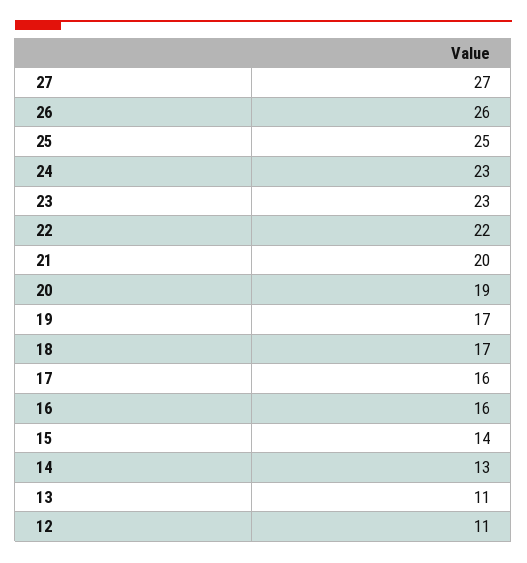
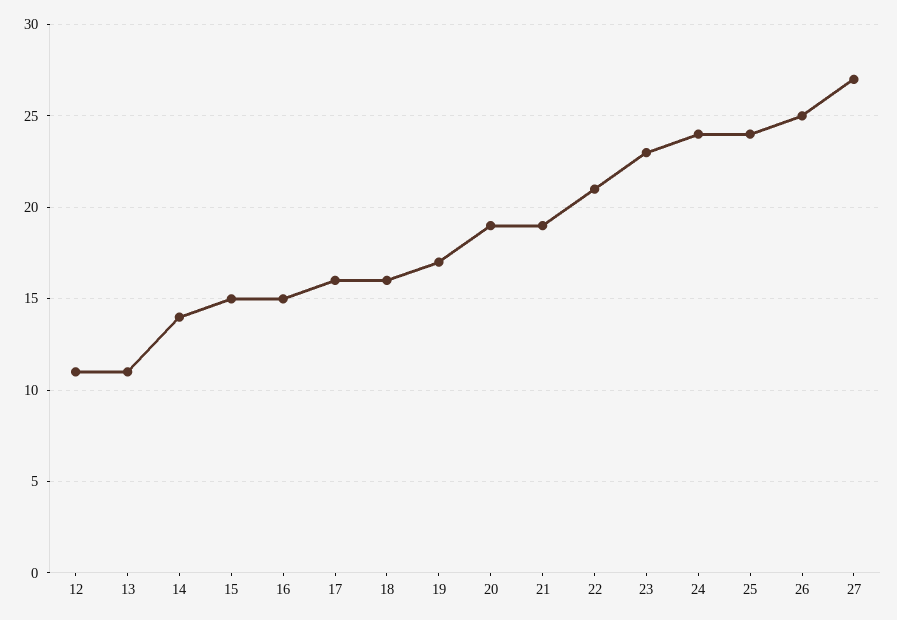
26: 26 -> 25
25: 25 -> 24
24: 23 -> 24
22: 22 -> 21
21: 20 -> 19
18: 17 -> 16
16: 16 -> 15
15: 14 -> 15
14: 13 -> 14

